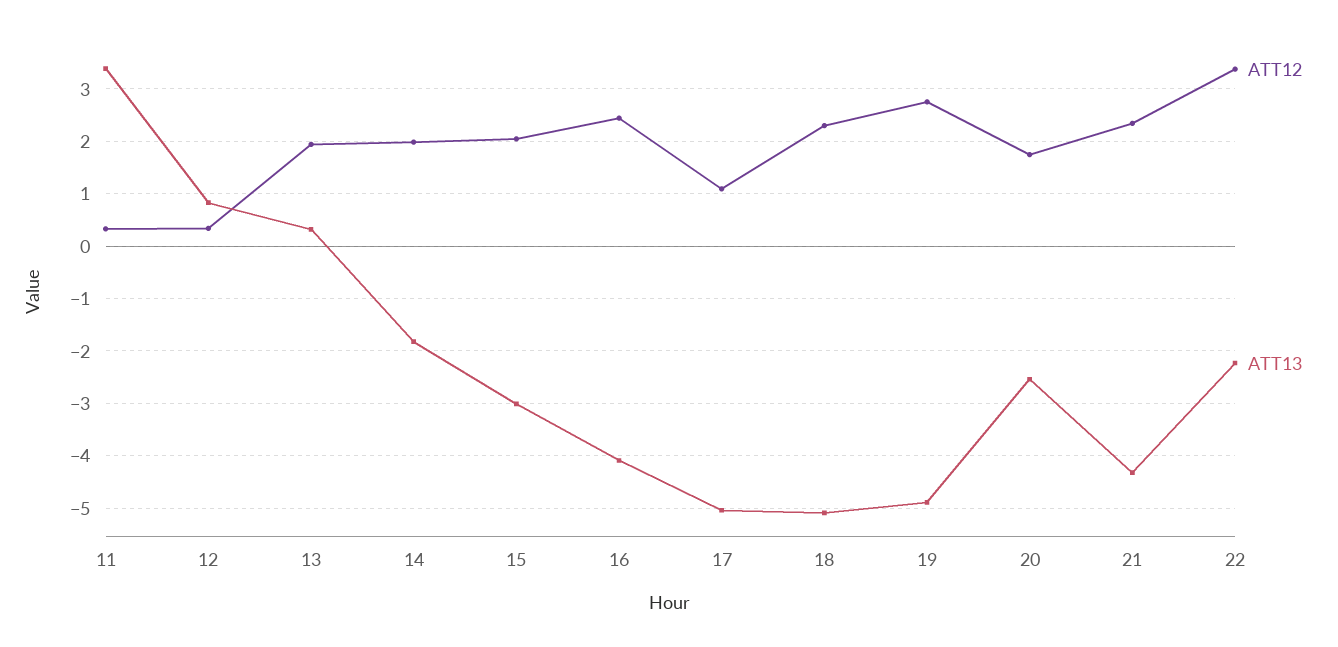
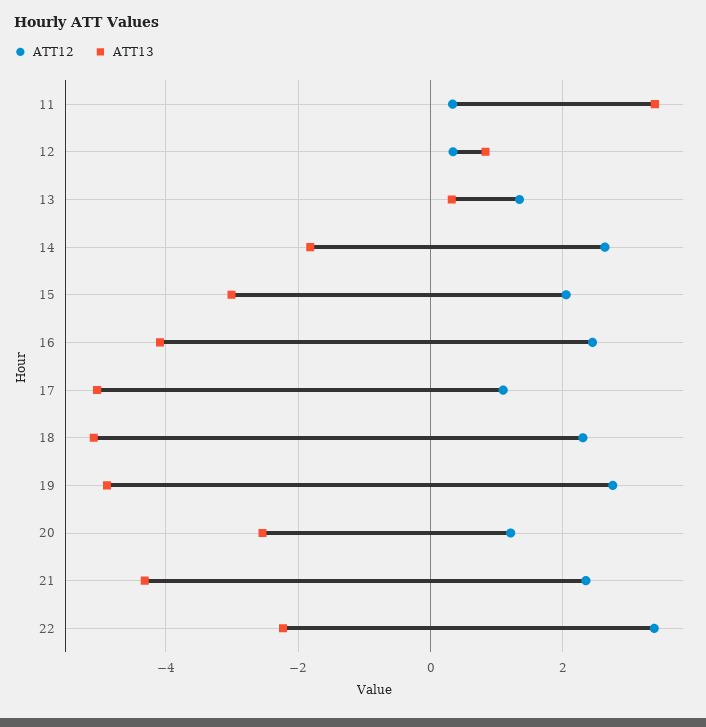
ATT12, 13: 2 -> 1.4
ATT12, 14: 2 -> 2.6
ATT12, 20: 1.8 -> 1.2

